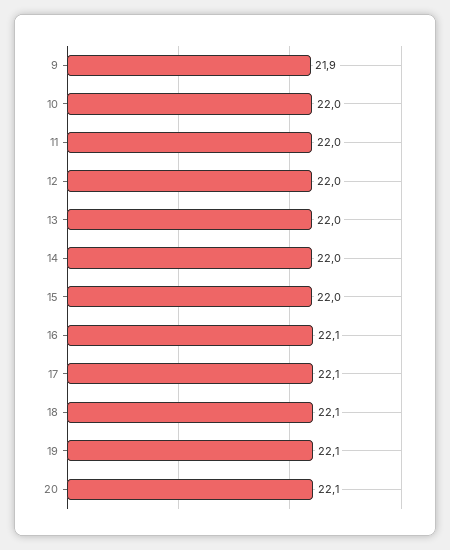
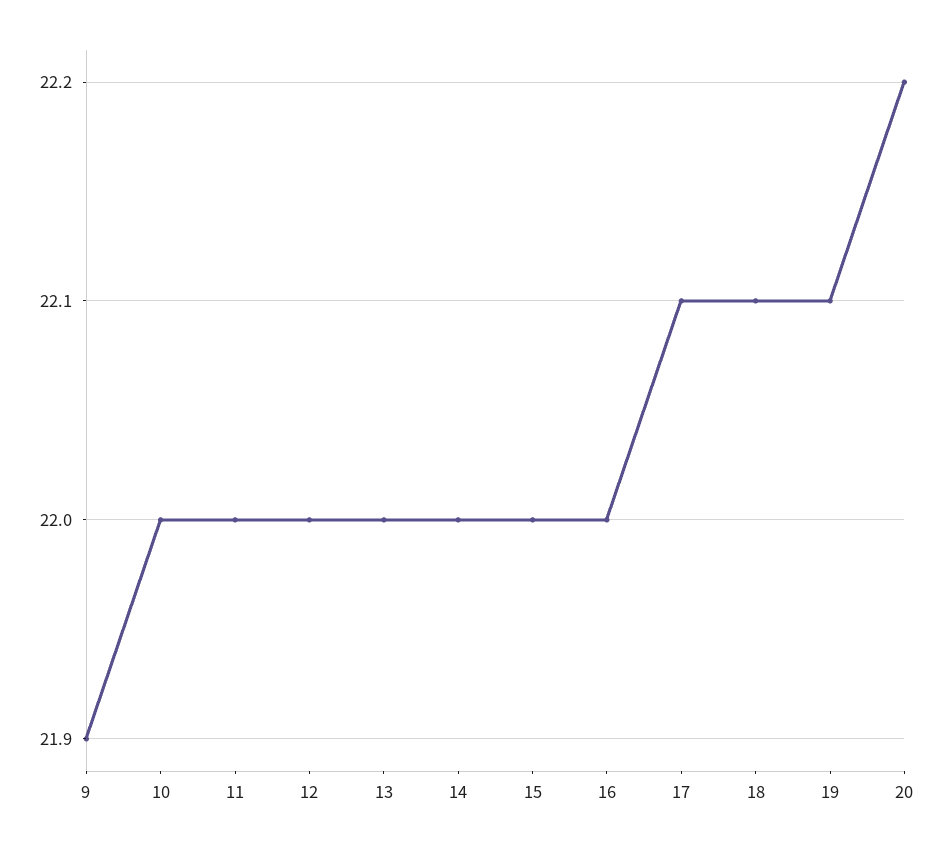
16: 22.1 -> 22
20: 22.1 -> 22.2

